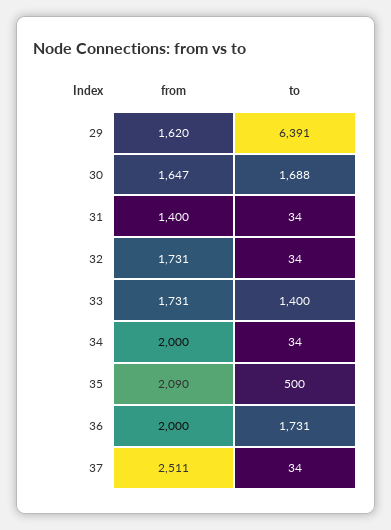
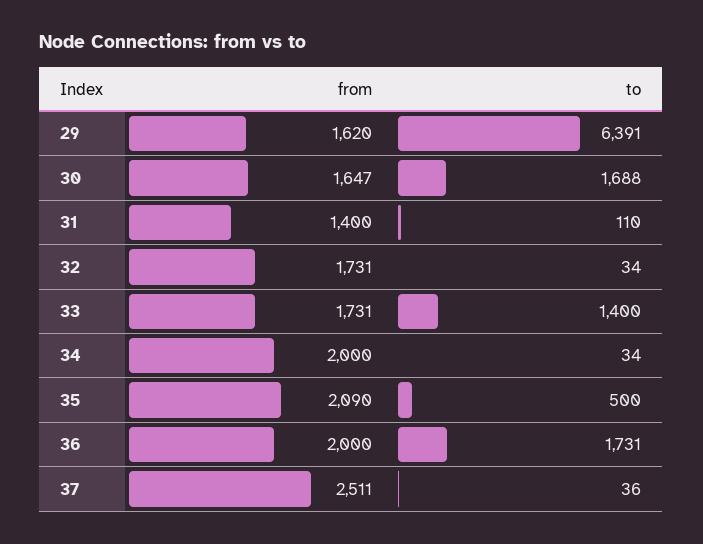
to, 31: 34 -> 110
to, 37: 34 -> 36

